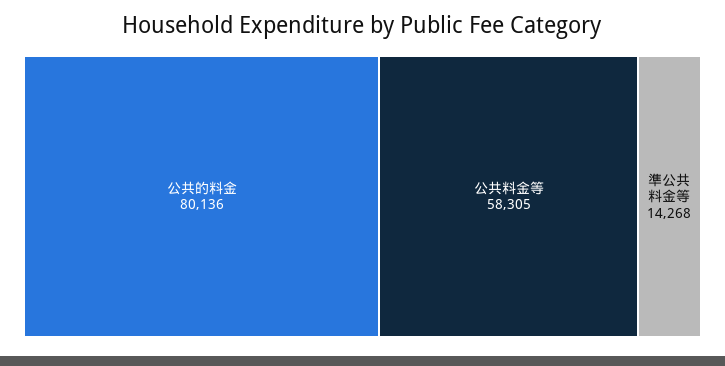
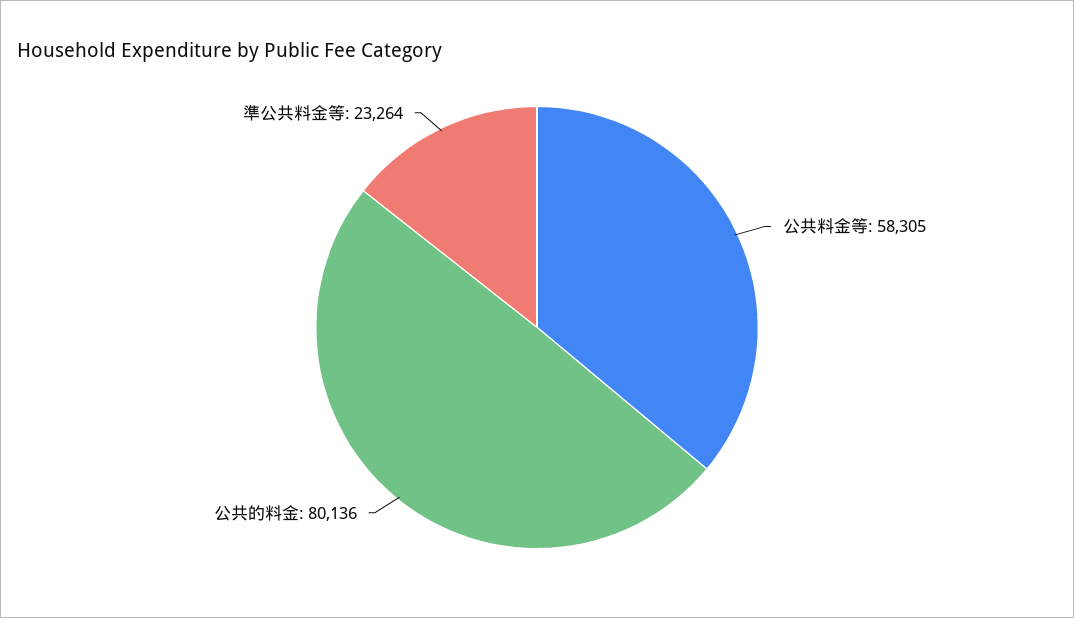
準公共料金等: 14268 -> 23264

